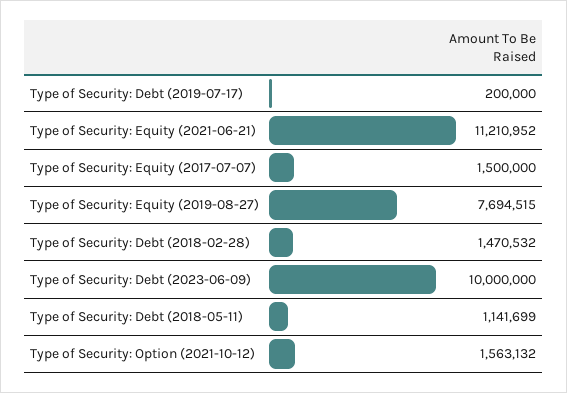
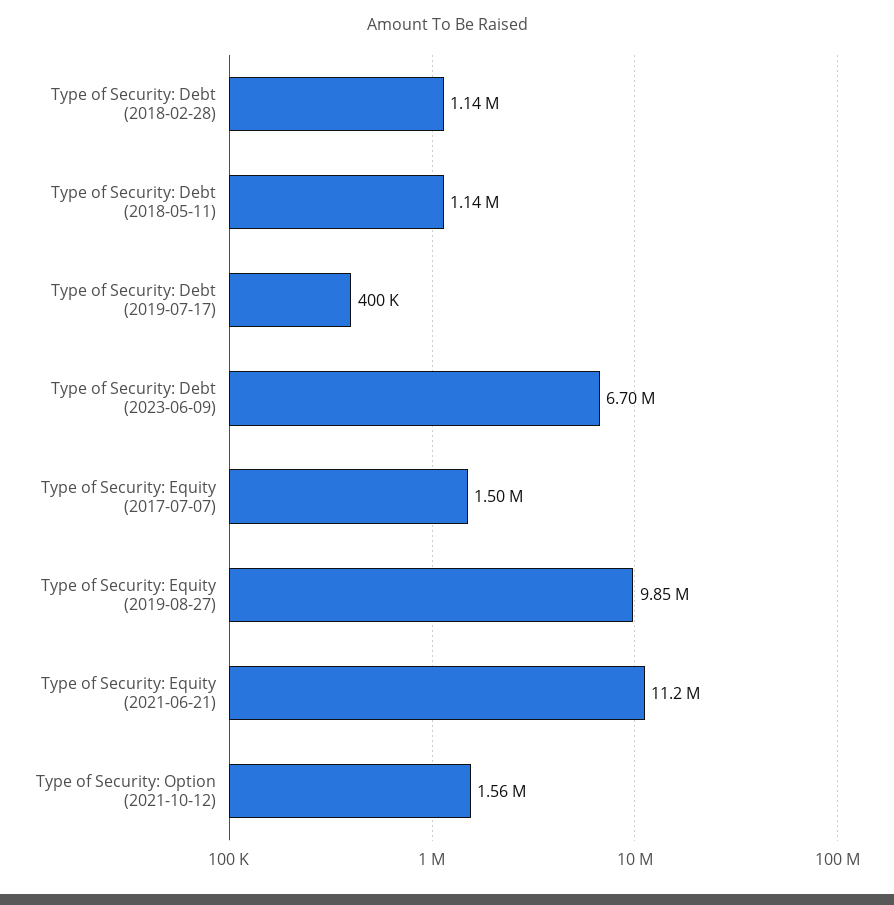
Type of Security: Debt (2019-07-17): 200000 -> 400000
Type of Security: Equity (2019-08-27): 7694515 -> 9850000
Type of Security: Debt (2018-02-28): 1470532 -> 1140000
Type of Security: Debt (2023-06-09): 10000000 -> 6700000

